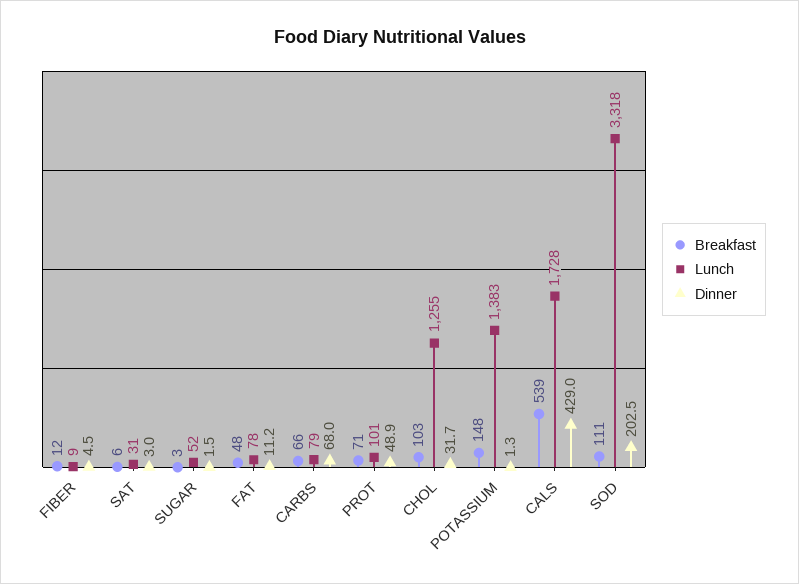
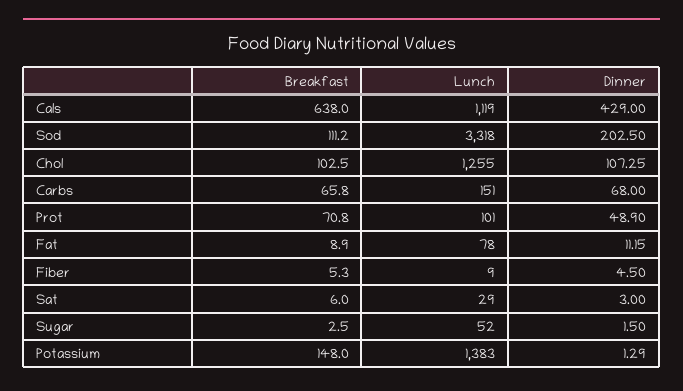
Breakfast, FIBER: 12 -> 5.3
Lunch, SAT: 31 -> 29
Breakfast, FAT: 48 -> 8.9
Lunch, CARBS: 79 -> 151
Dinner, CHOL: 31.7 -> 107.25
Breakfast, CALS: 539 -> 638
Lunch, CALS: 1728 -> 1119

